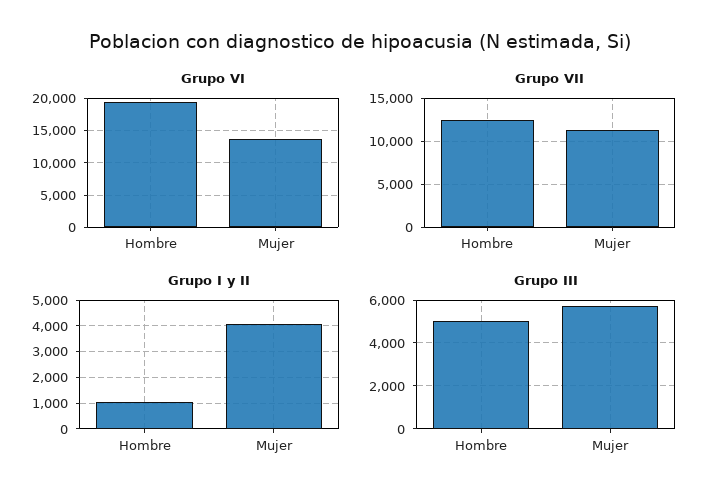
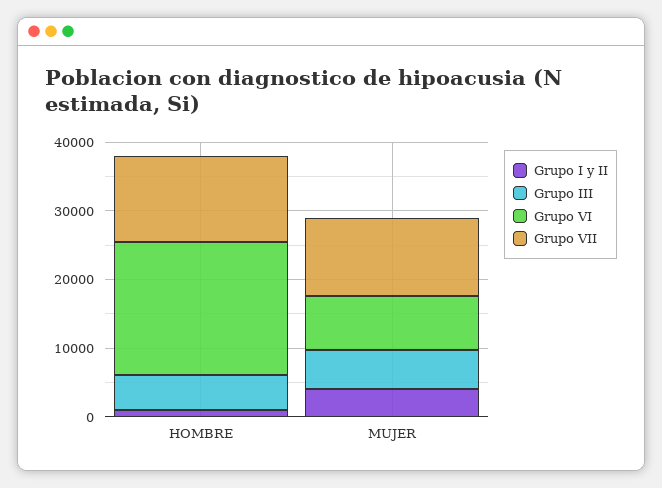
Grupo VI, Mujer: 14000 -> 8000

